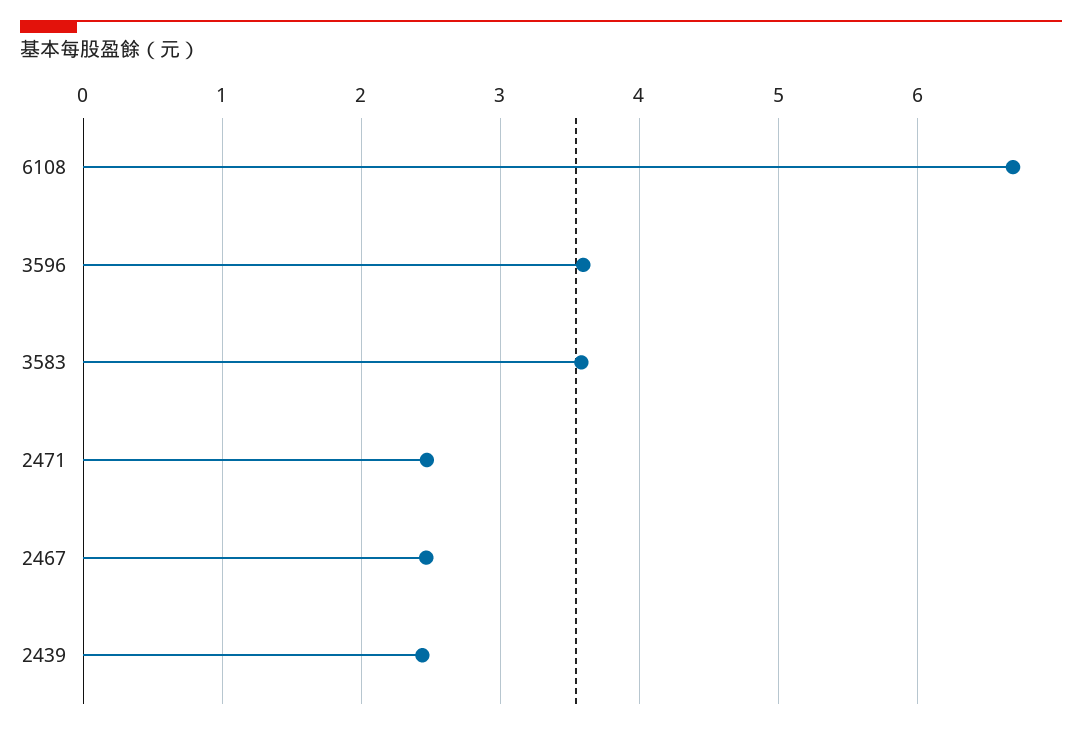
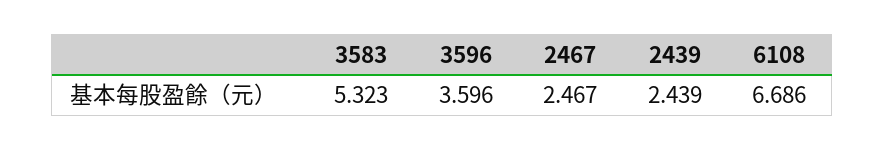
3583: 3.6 -> 5.323
2471: 2.5 -> none

